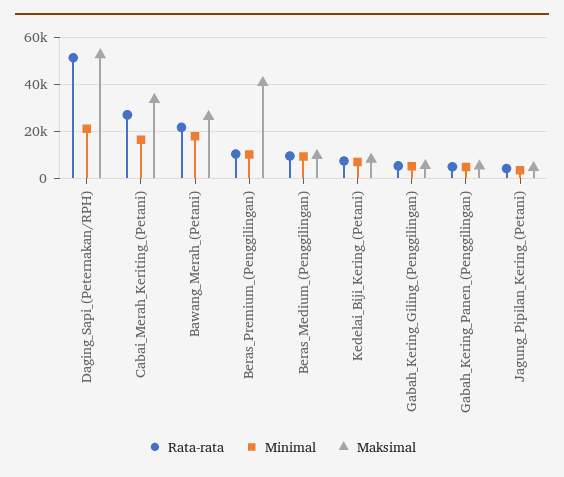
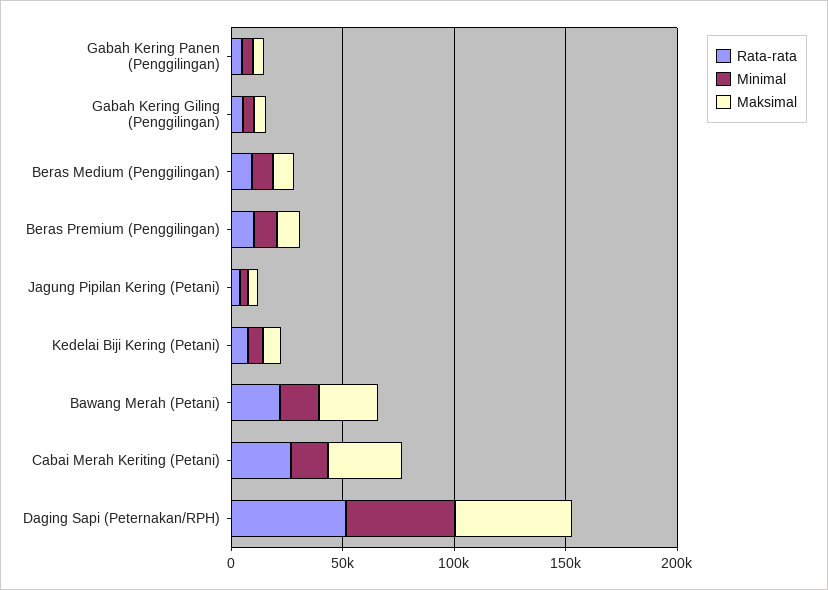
Minimal, Daging_Sapi_(Peternakan/RPH): 20000 -> 50000
Maksimal, Beras_Premium_(Penggilingan): 40000 -> 10000

